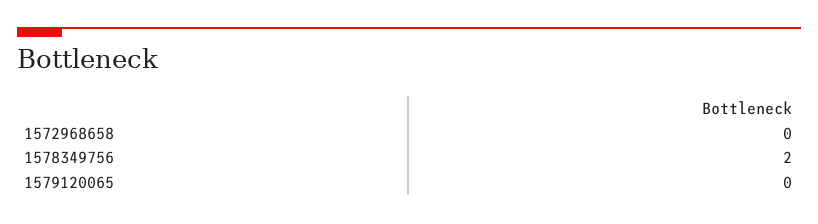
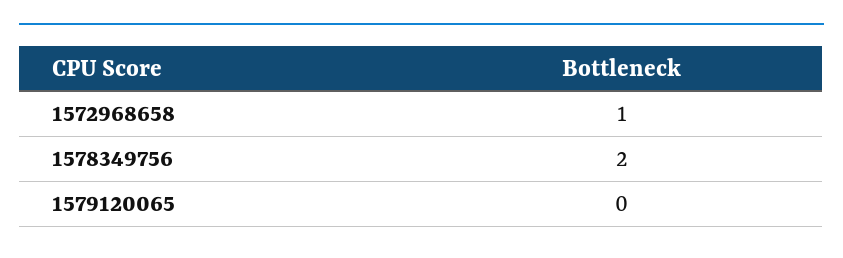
1572968658: 0 -> 1

